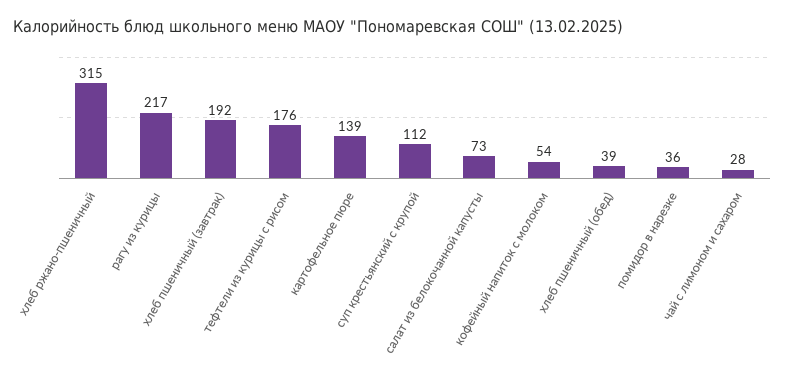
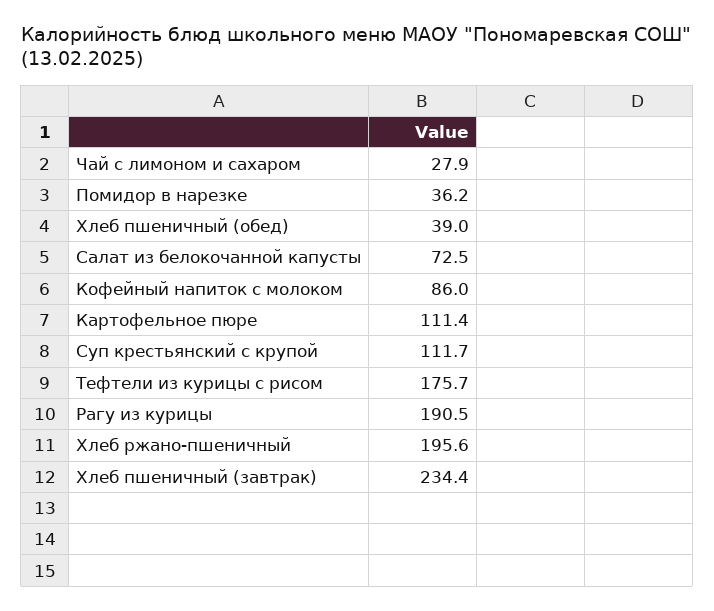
хлеб ржано-пшеничный: 315 -> 195.6
рагу из курицы: 217 -> 190.5
хлеб пшеничный (завтрак): 192 -> 234.4
картофельное пюре: 139 -> 111.4
кофейный напиток с молоком: 54 -> 86

